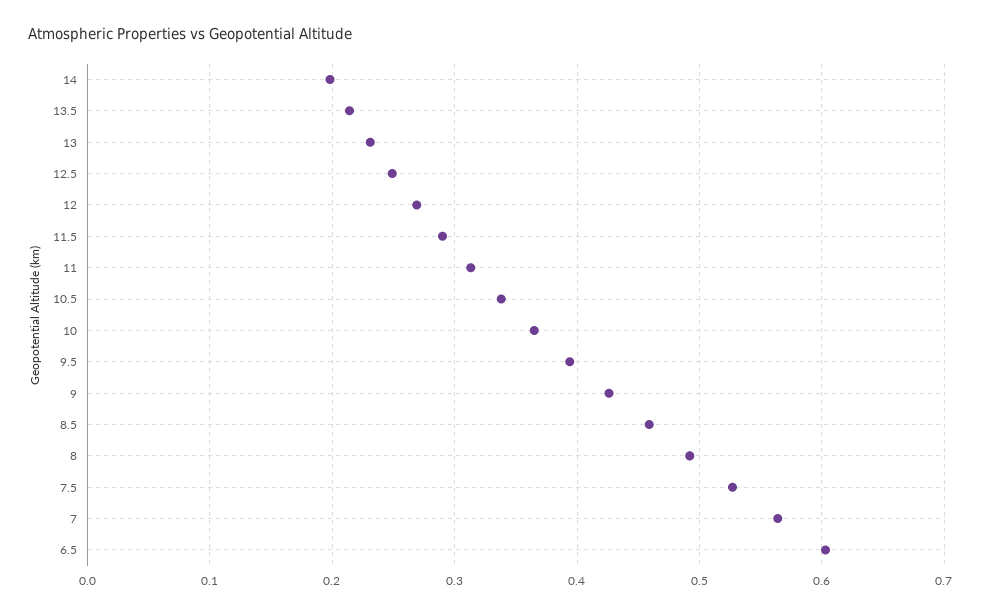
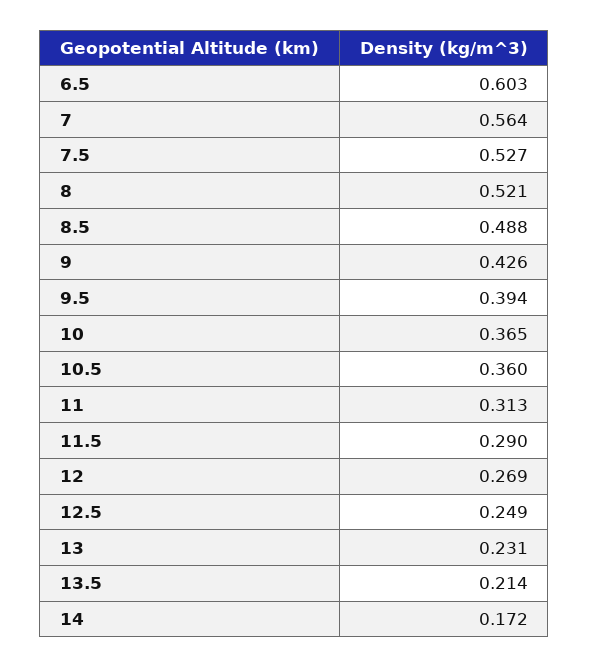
14: 0.2 -> 0.172
10.5: 0.34 -> 0.36
8.5: 0.46 -> 0.488
8: 0.49 -> 0.521

